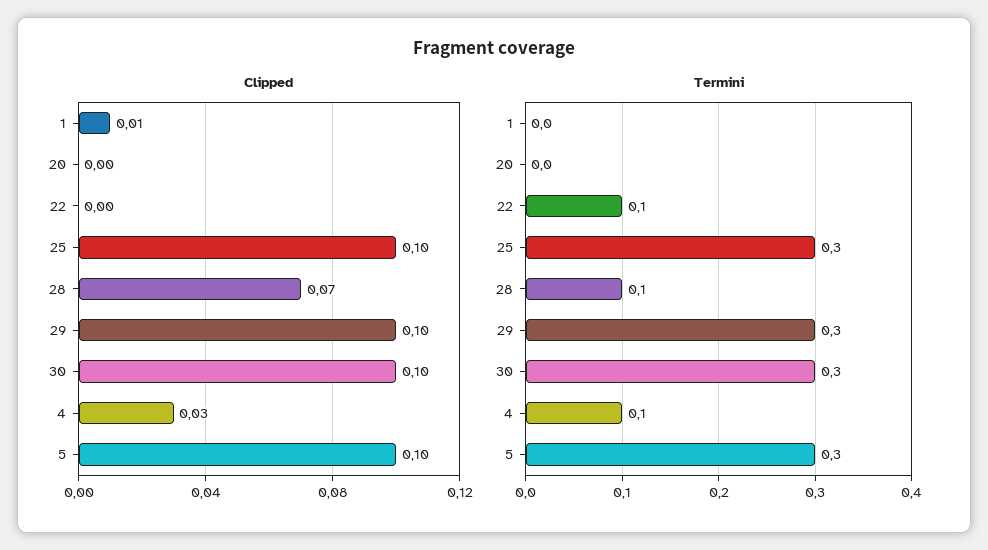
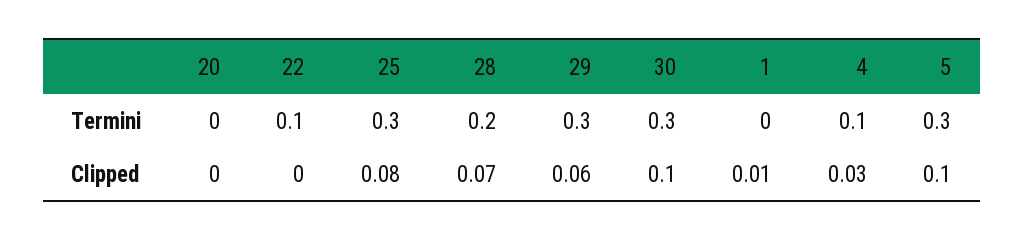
Clipped, 25: 0.1 -> 0.08
Clipped, 29: 0.1 -> 0.06
Termini, 28: 0.1 -> 0.2

